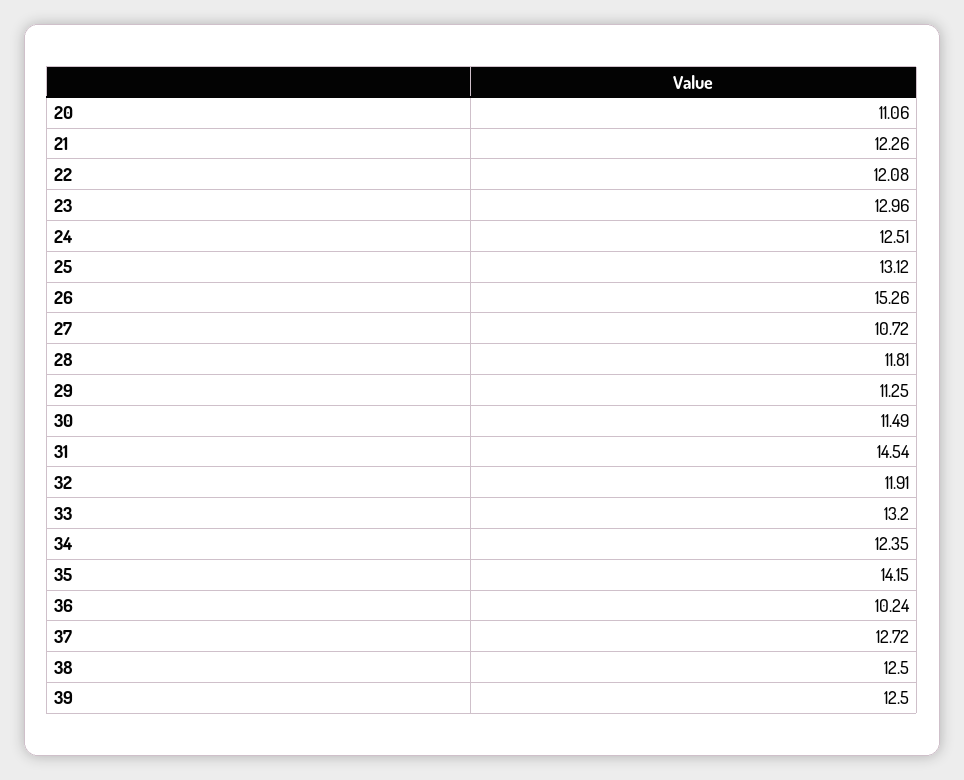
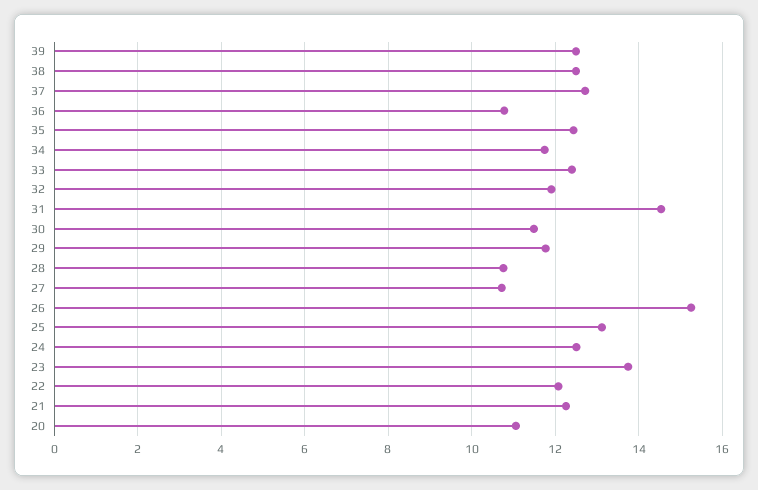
23: 12.96 -> 13.8
28: 11.81 -> 10.8
29: 11.25 -> 11.8
33: 13.2 -> 12.4
34: 12.35 -> 11.8
35: 14.15 -> 12.4
36: 10.24 -> 10.8

